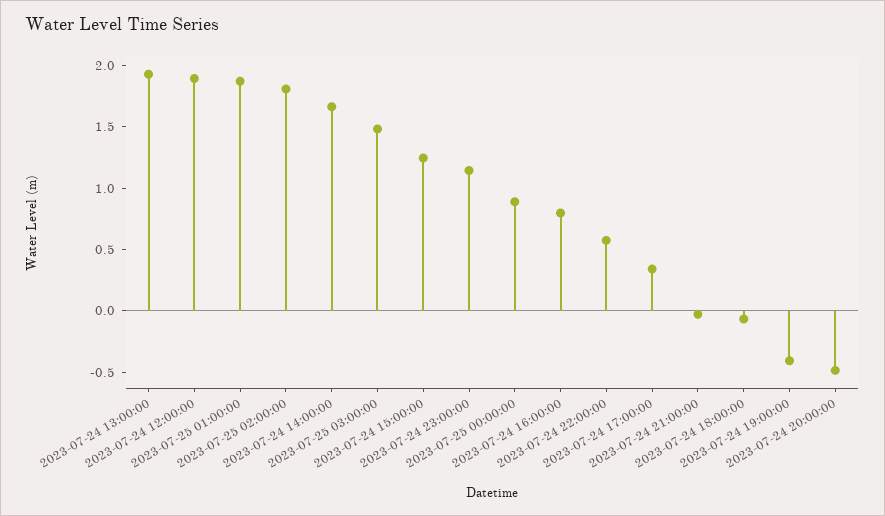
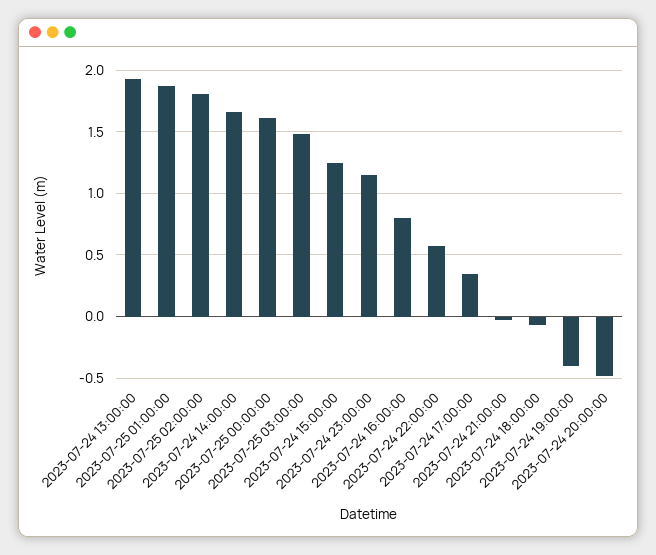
2023-07-24 12:00:00: 1.9 -> none
2023-07-25 00:00:00: 0.9 -> 1.6

